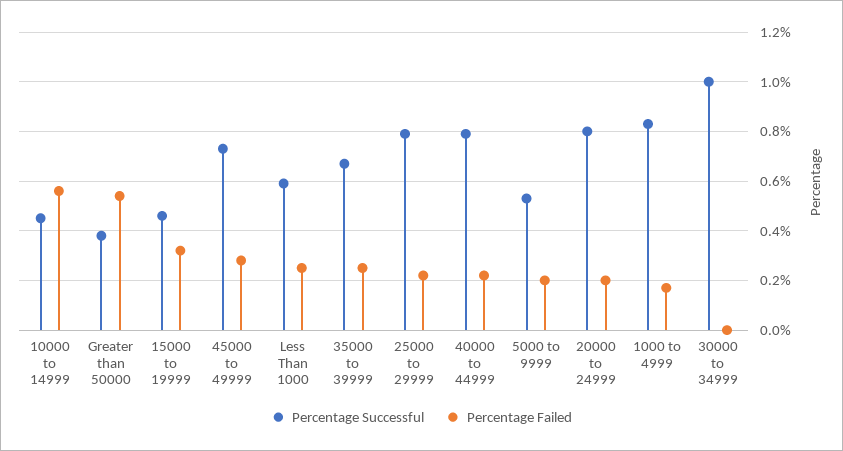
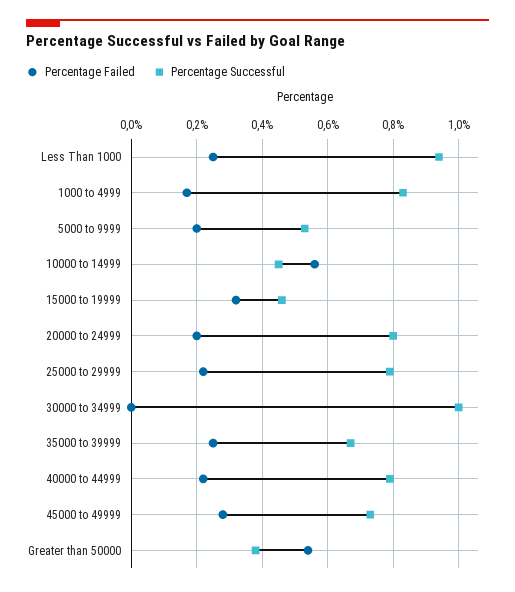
Percentage Successful, Less Than 1000: 0.6 -> 0.95

